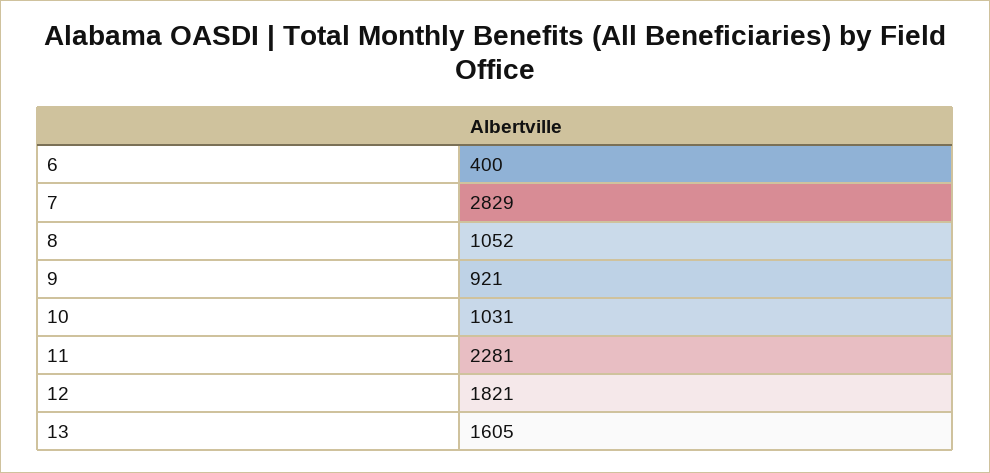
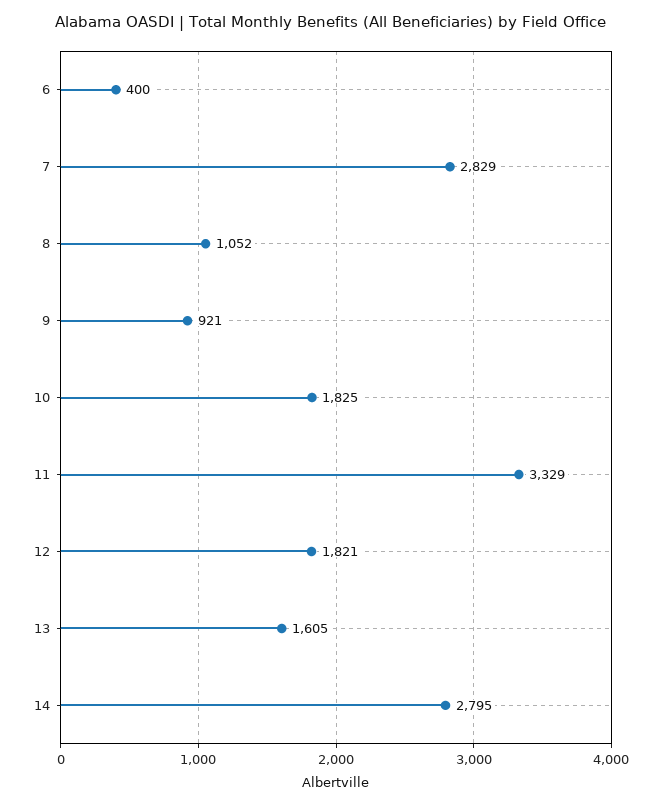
10: 1031 -> 1825
11: 2281 -> 3329
14: none -> 2795

